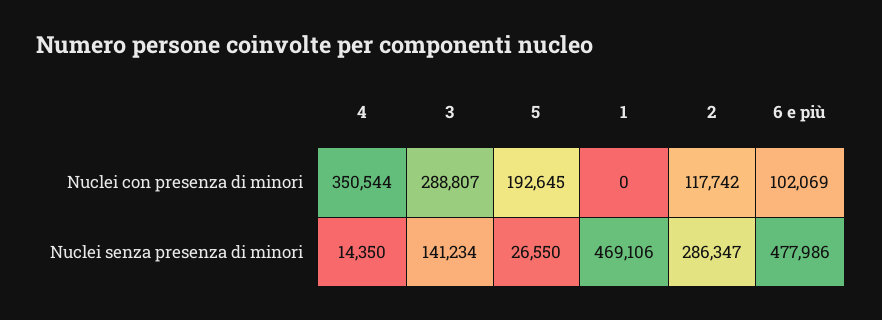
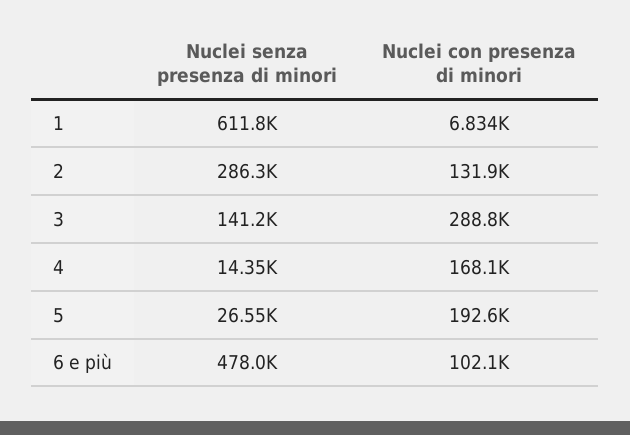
4, Nuclei con presenza di minori: 350544 -> 168100
1, Nuclei con presenza di minori: 0 -> 6834
2, Nuclei con presenza di minori: 117742 -> 131900
1, Nuclei senza presenza di minori: 469106 -> 611800

